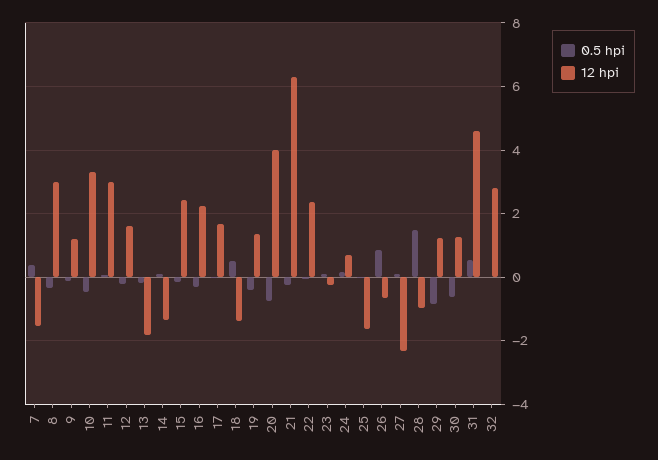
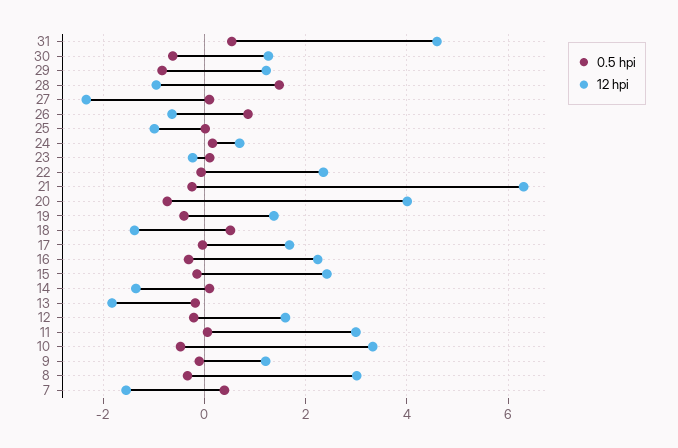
12 hpi, 25: -1.6 -> -1
0.5 hpi, 32: 0 -> none
12 hpi, 32: 2.8 -> none

